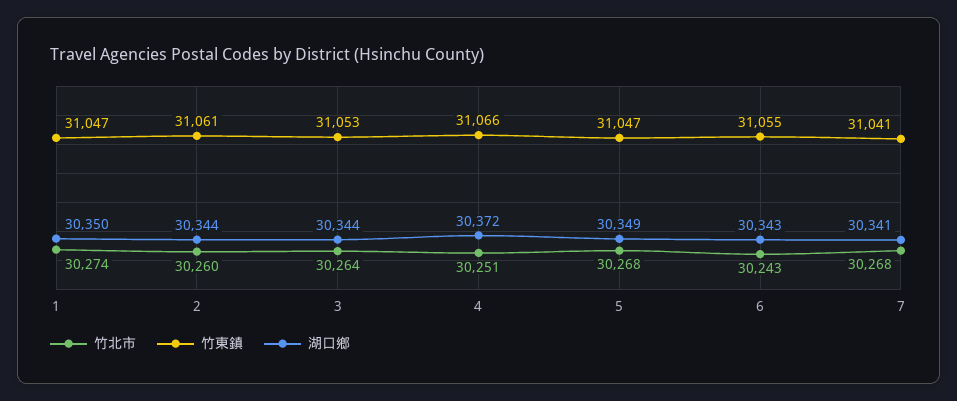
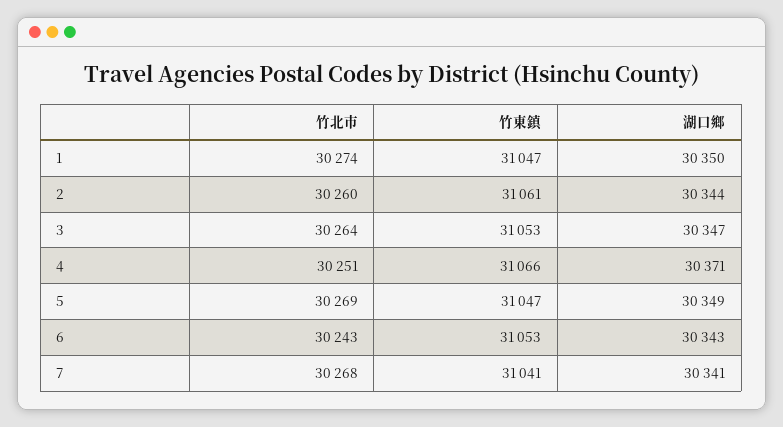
湖口鄉, 3: 30344 -> 30347
湖口鄉, 4: 30372 -> 30371
竹北市, 5: 30268 -> 30269
竹東鎮, 6: 31055 -> 31053

